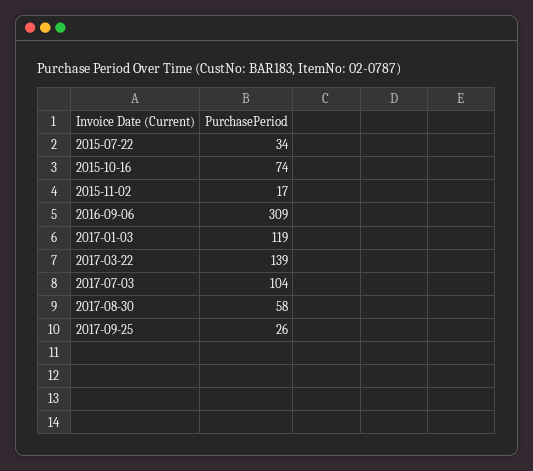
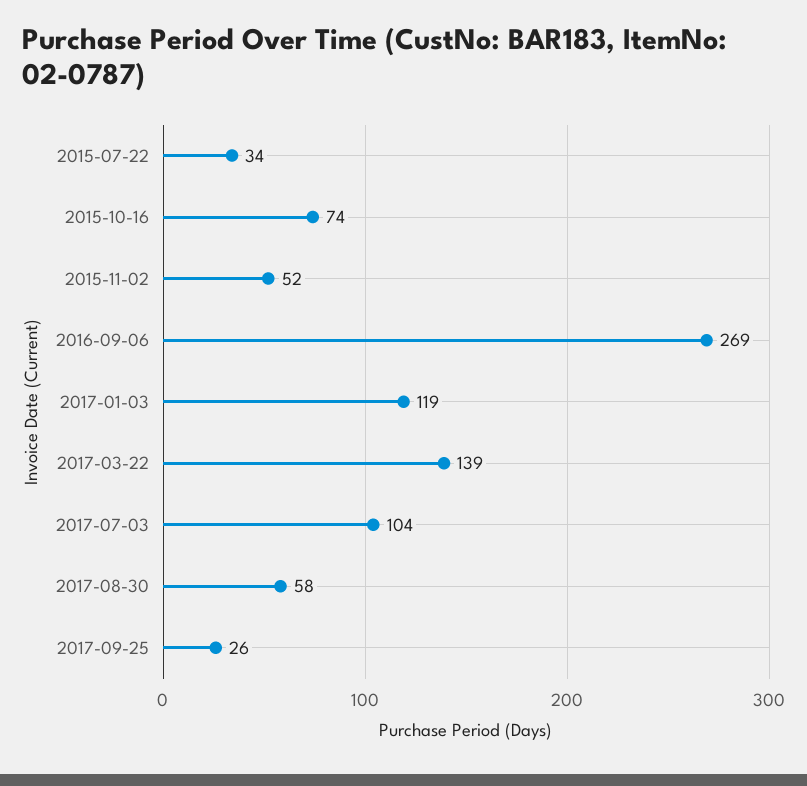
2015-11-02: 17 -> 52
2016-09-06: 309 -> 269

